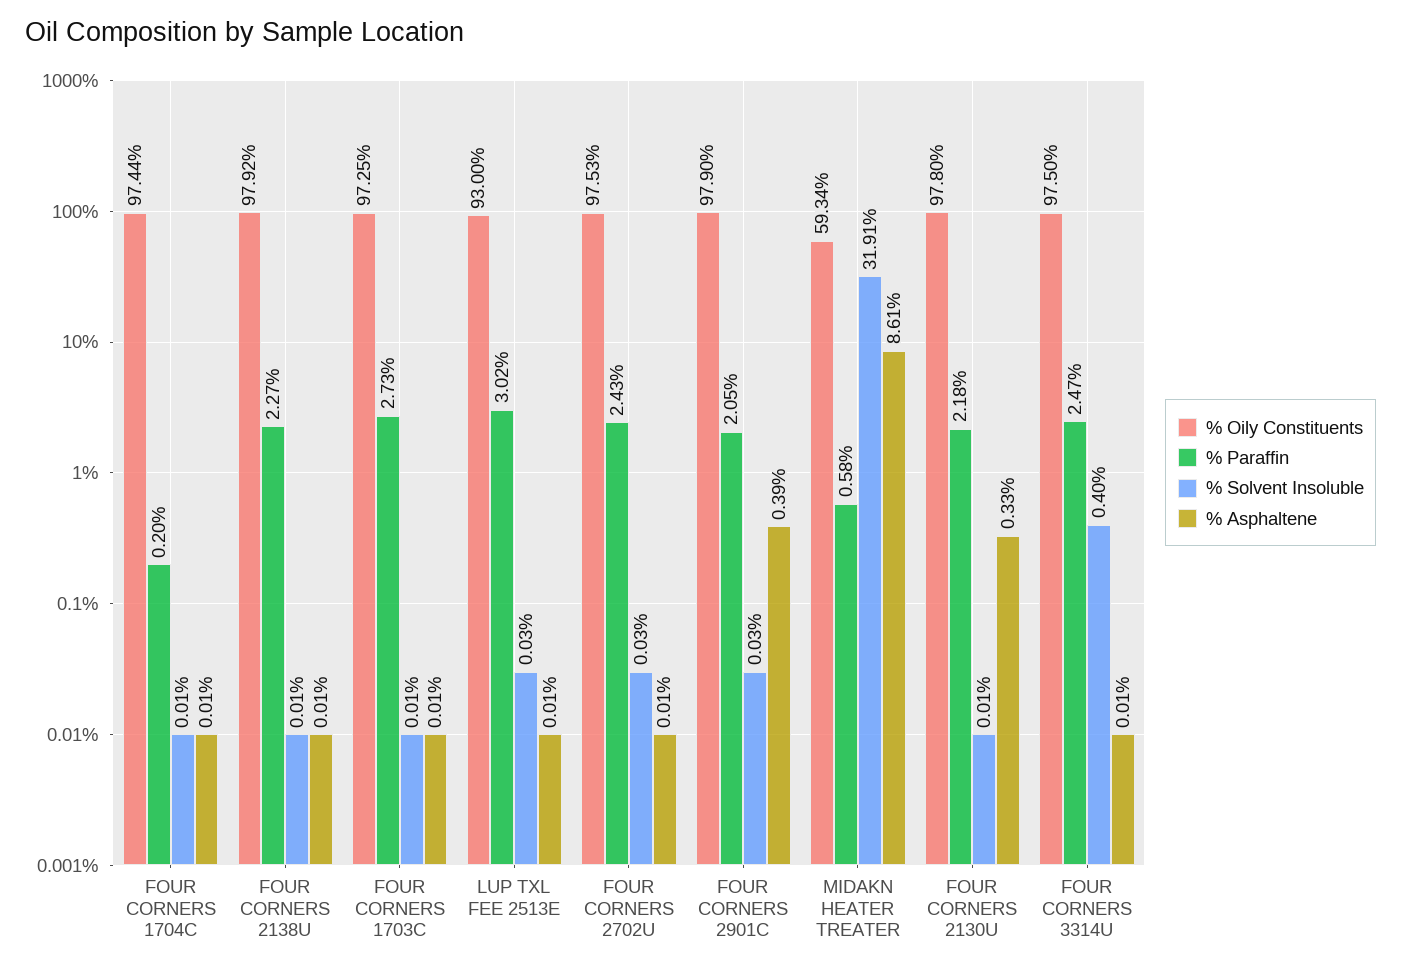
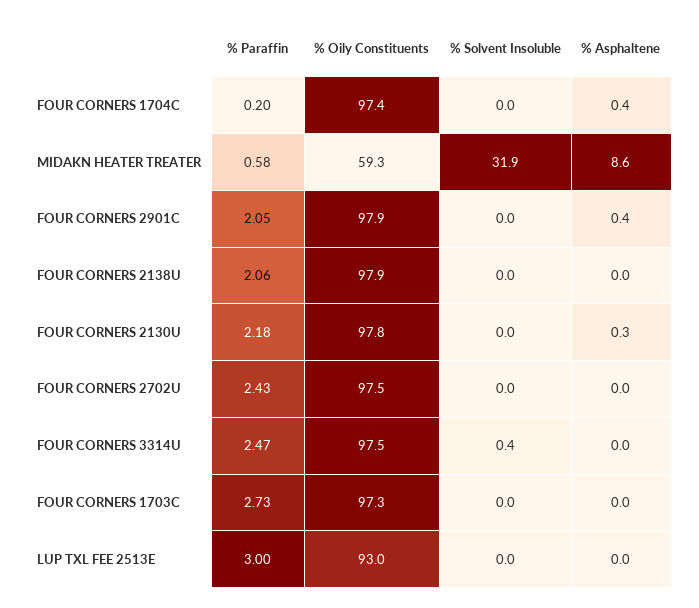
% Asphaltene, FOUR CORNERS 1704C: 0.01 -> 0.4
% Paraffin, FOUR CORNERS 2138U: 2.27 -> 2.06
% Paraffin, LUP TXL FEE 2513E: 3.02 -> 3

